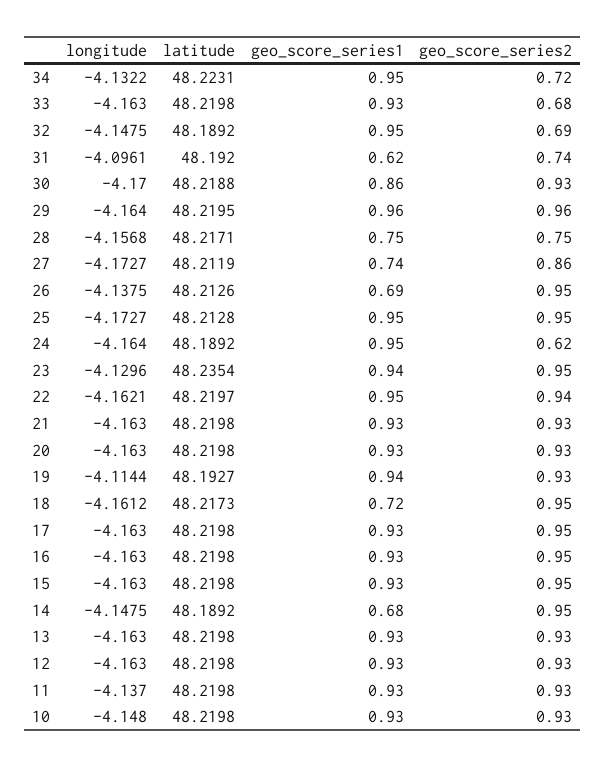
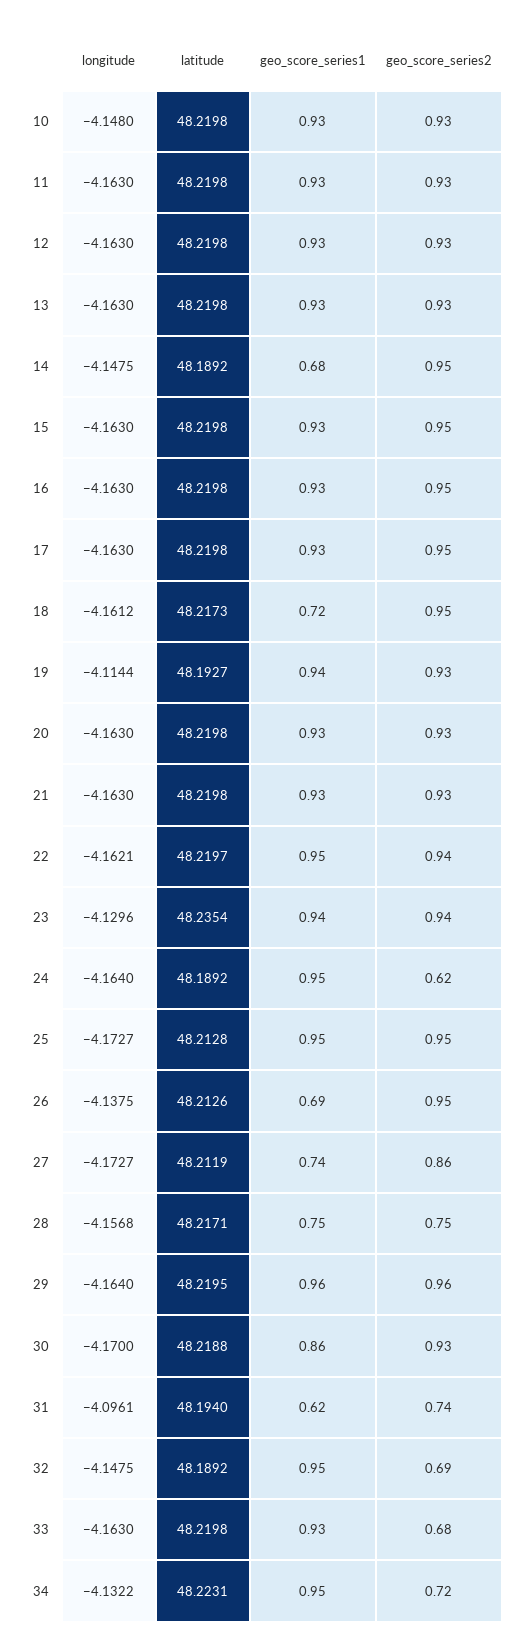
latitude, 31: 48.192 -> 48.194
geo_score_series2, 23: 0.95 -> 0.94
longitude, 11: -4.137 -> -4.163

